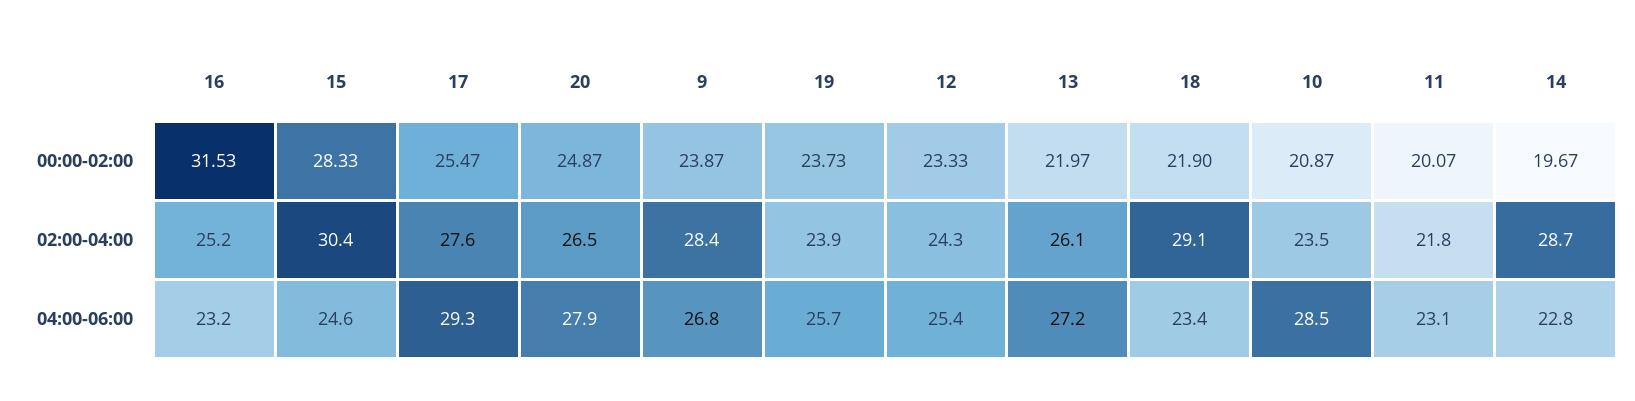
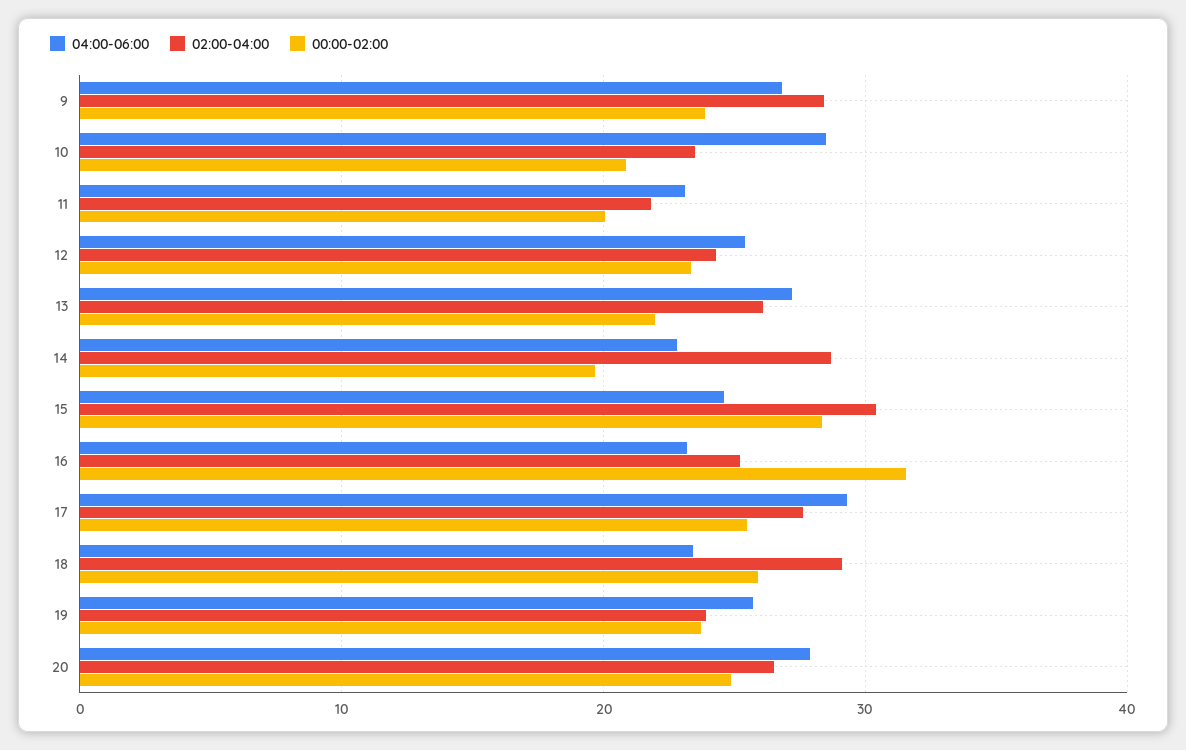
00:00-02:00, 18: 21.9 -> 26

